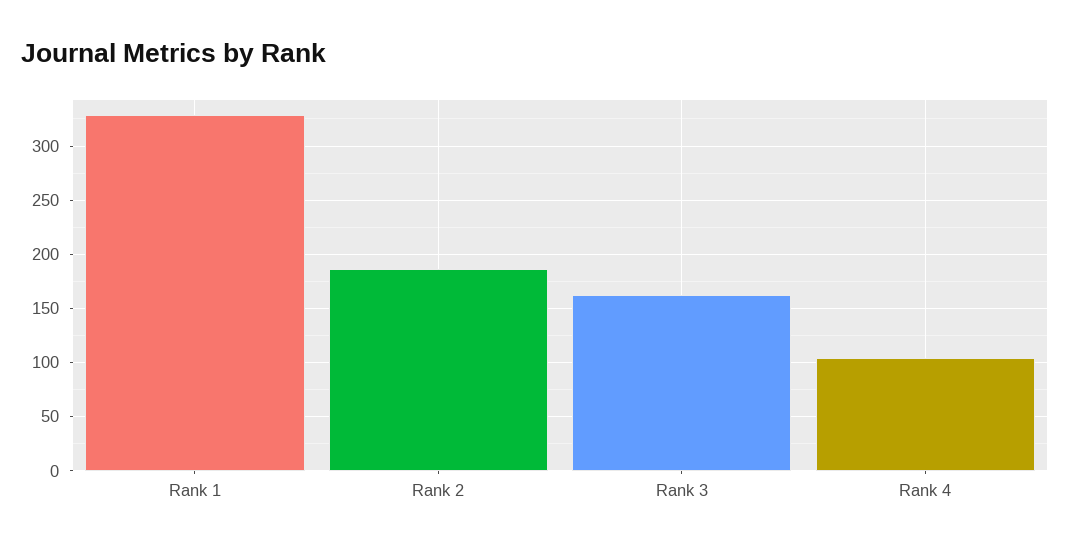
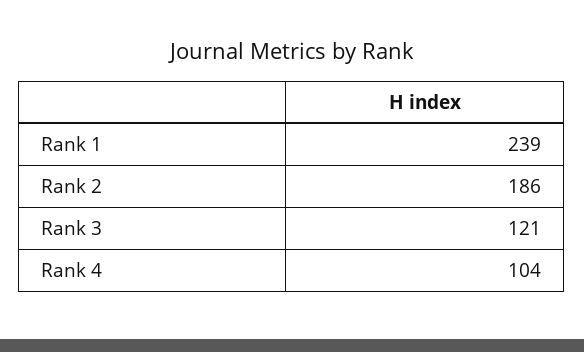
Rank 1: 330 -> 239
Rank 3: 160 -> 121

